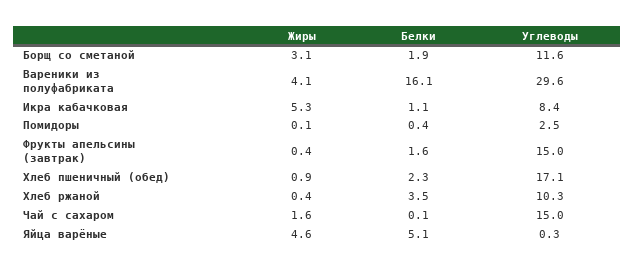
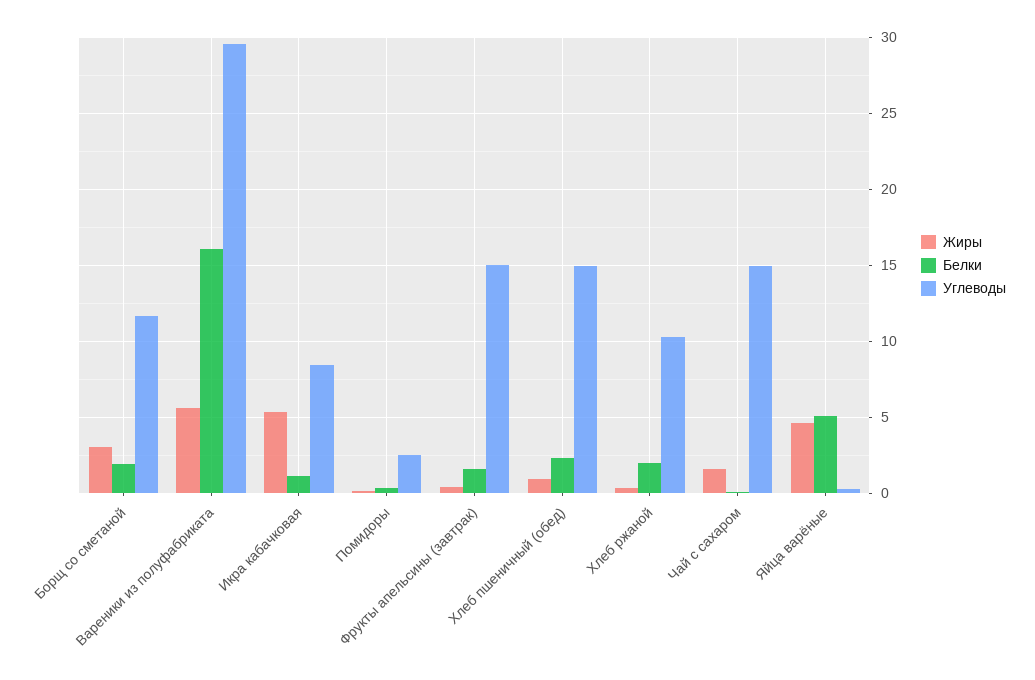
Жиры, Вареники из полуфабриката: 4.1 -> 5.5
Углеводы, Хлеб пшеничный (обед): 17.1 -> 15
Белки, Хлеб ржаной: 3.5 -> 2

